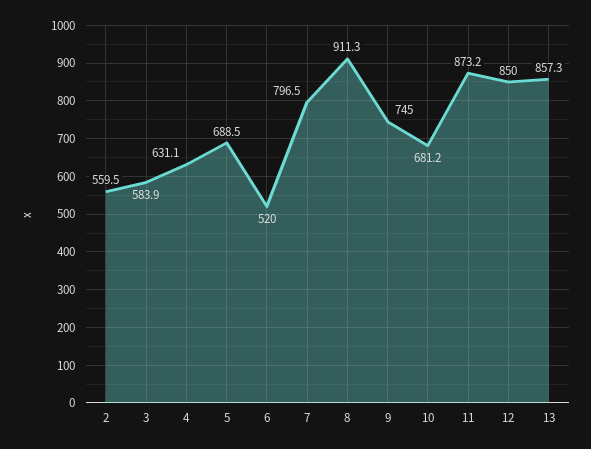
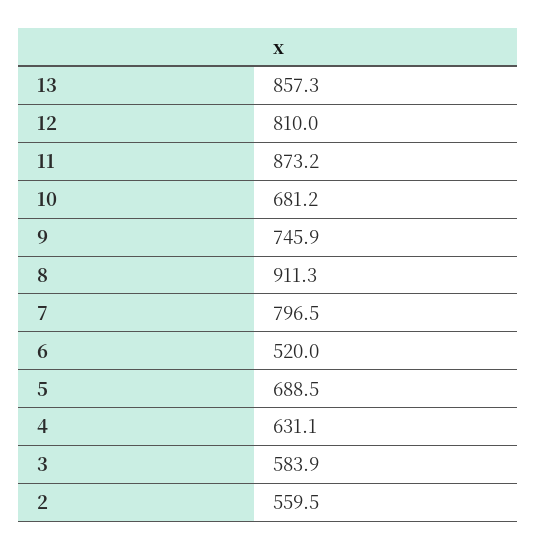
9: 745 -> 745.9
12: 850 -> 810

